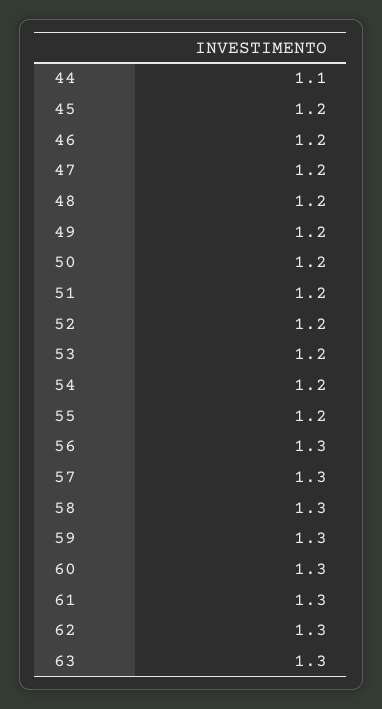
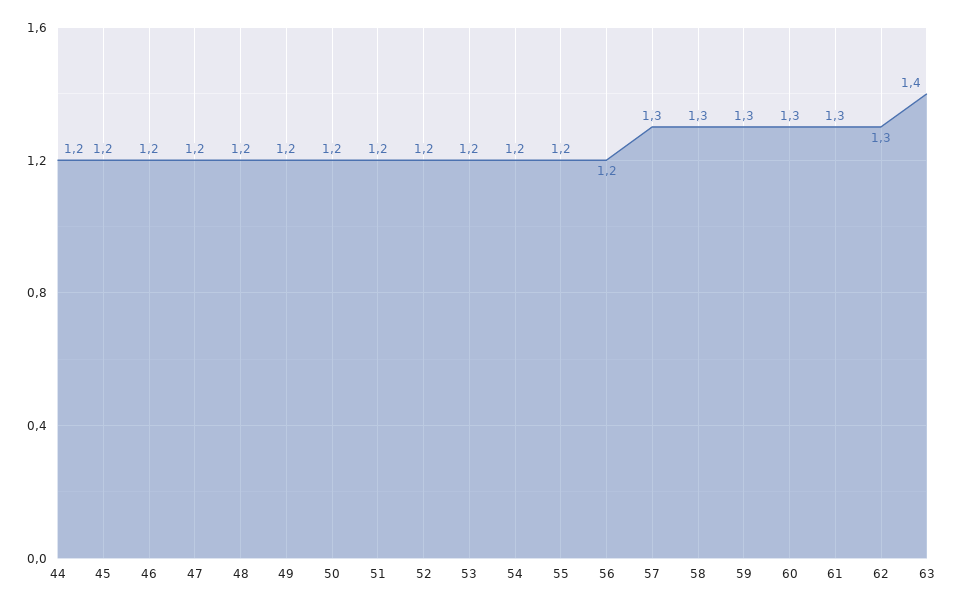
44: 1.1 -> 1.2
56: 1.3 -> 1.2
63: 1.3 -> 1.4

